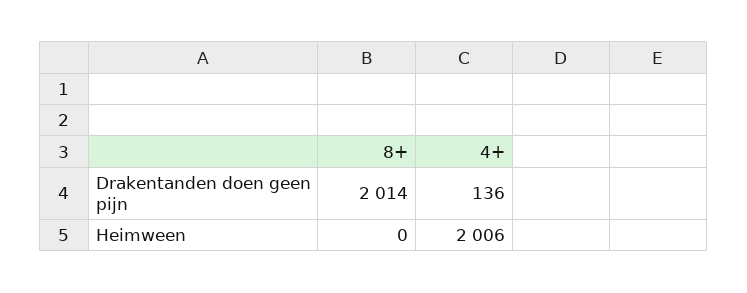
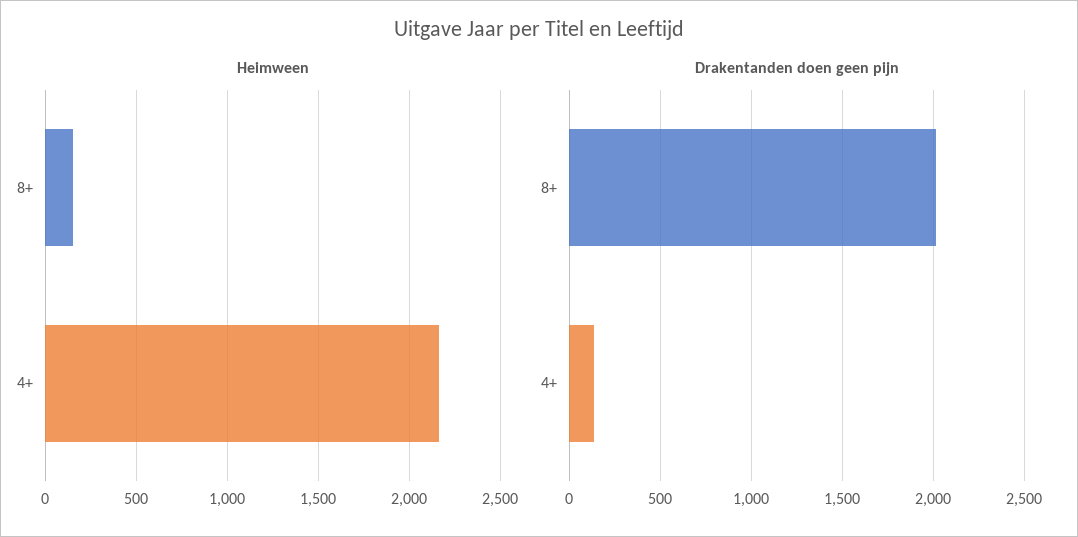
Heimween, 8+: 0 -> 150
Heimween, 4+: 2006 -> 2150

